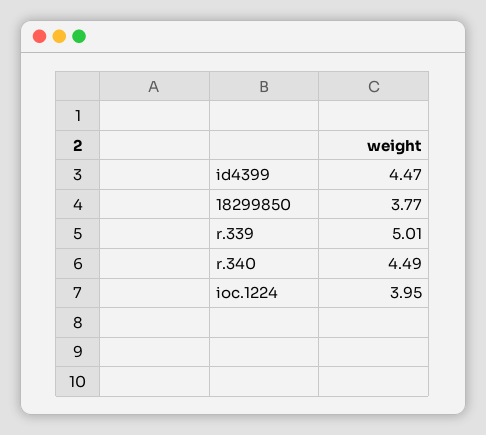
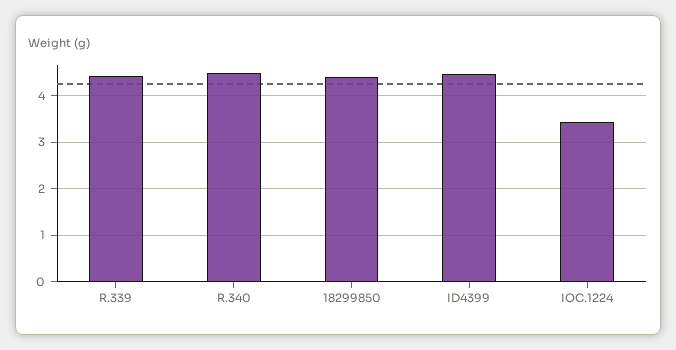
18299850: 3.77 -> 4.4
r.339: 5.01 -> 4.4
ioc.1224: 3.95 -> 3.4

